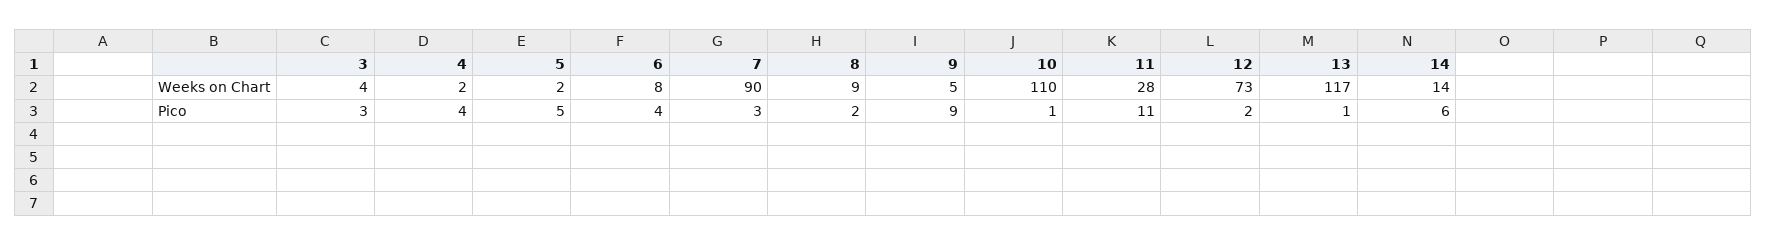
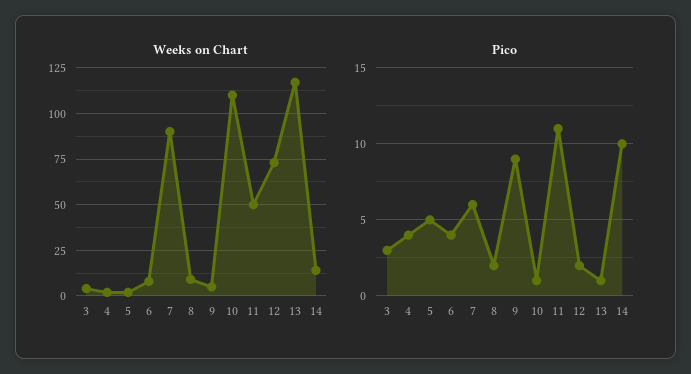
Weeks on Chart, 11: 28 -> 50
Pico, 7: 3 -> 6
Pico, 14: 6 -> 10

